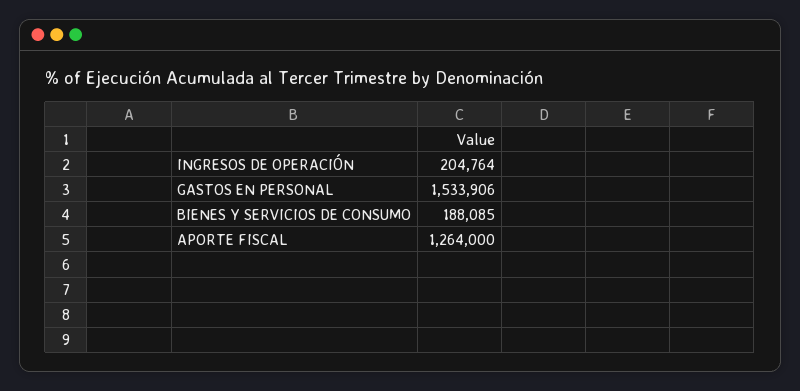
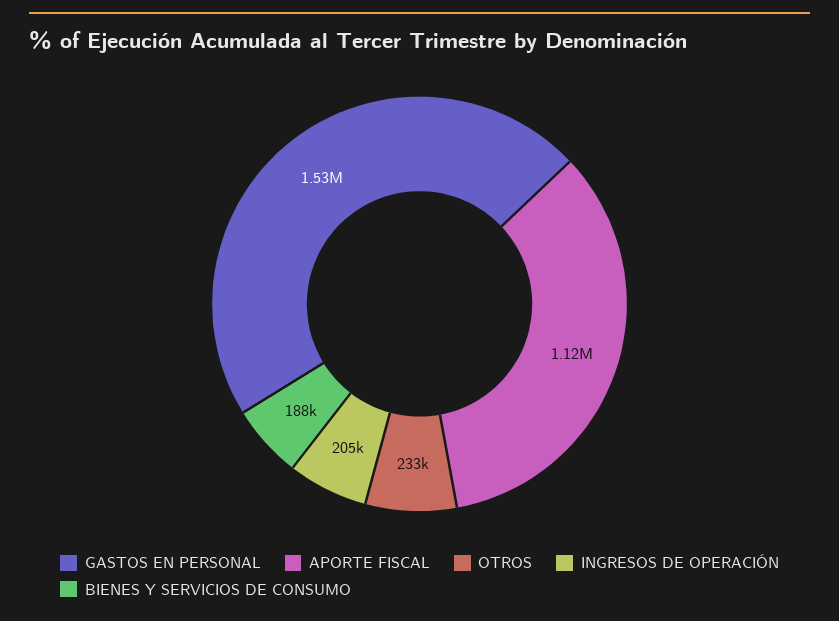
APORTE FISCAL: 1264000 -> 1120000
OTROS: none -> 233000

